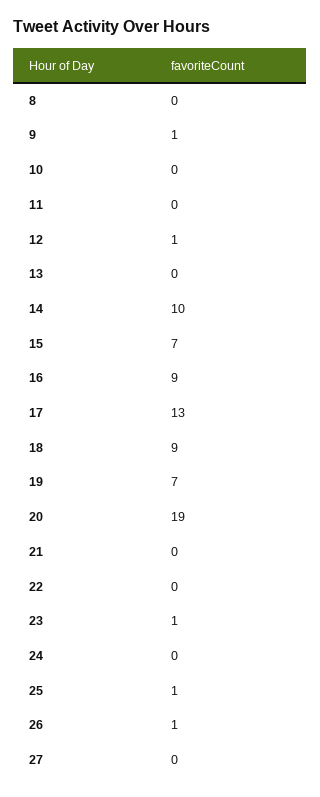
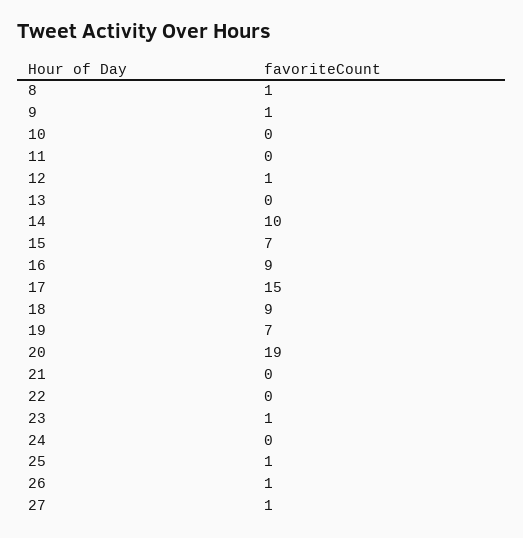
8: 0 -> 1
17: 13 -> 15
27: 0 -> 1

